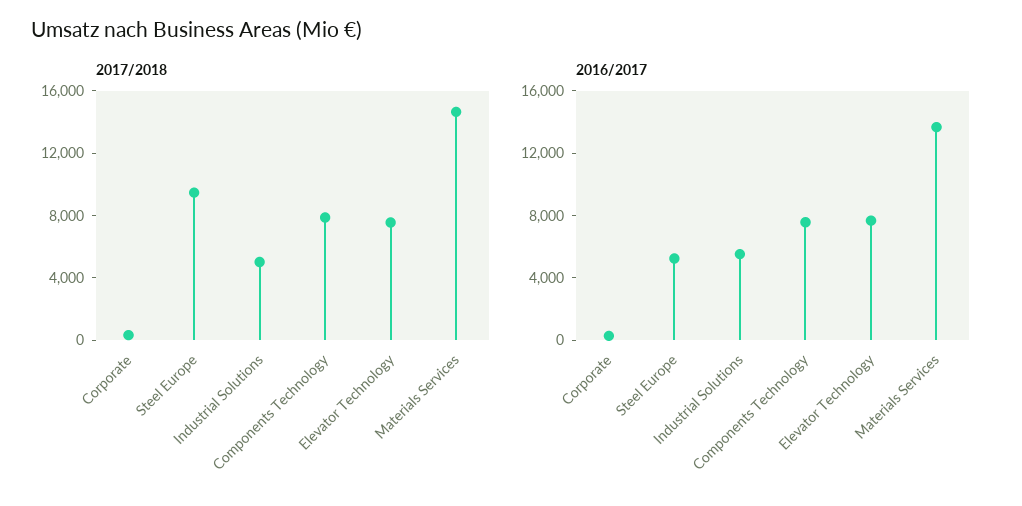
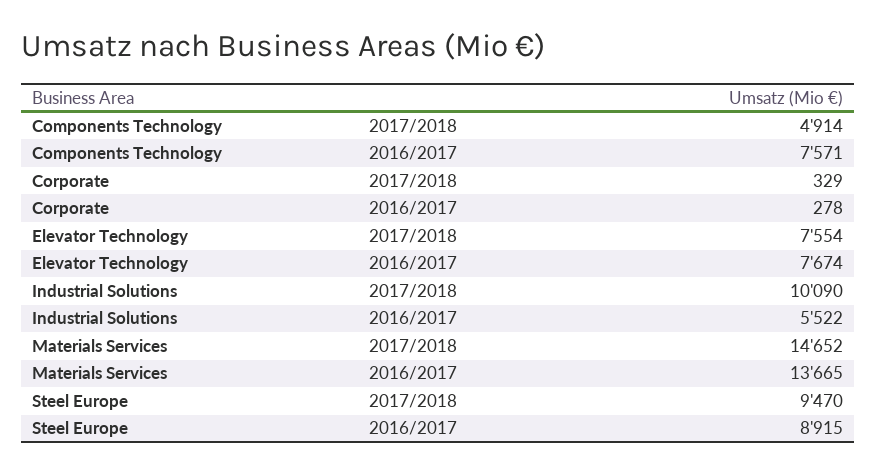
2017/2018, Industrial Solutions: 5000 -> 10090
2017/2018, Components Technology: 8000 -> 4914
2016/2017, Steel Europe: 5000 -> 8915

